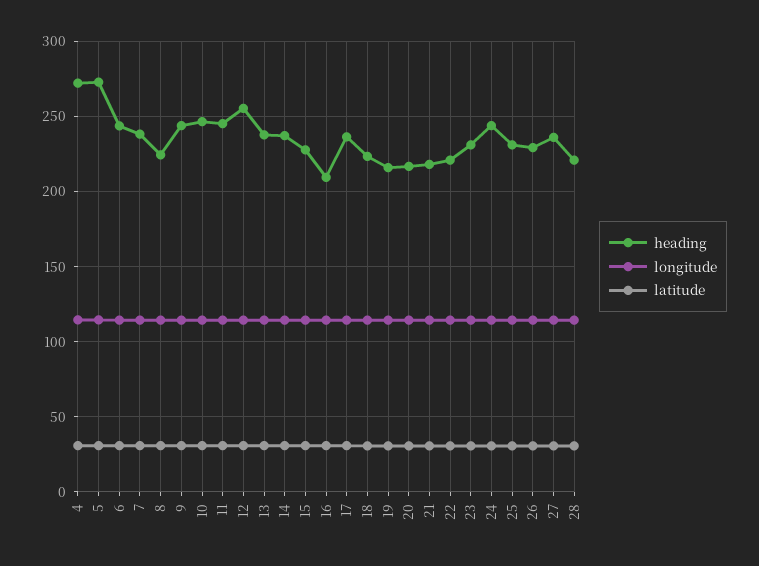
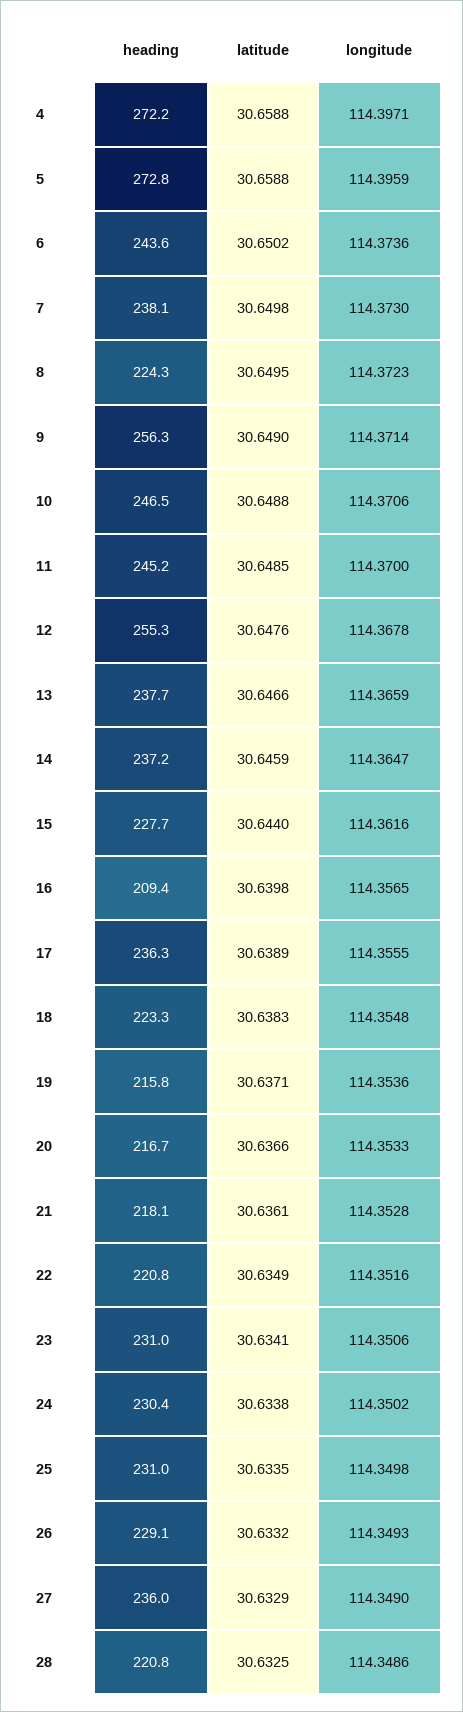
heading, 9: 245 -> 256.3
heading, 24: 245 -> 230.4

